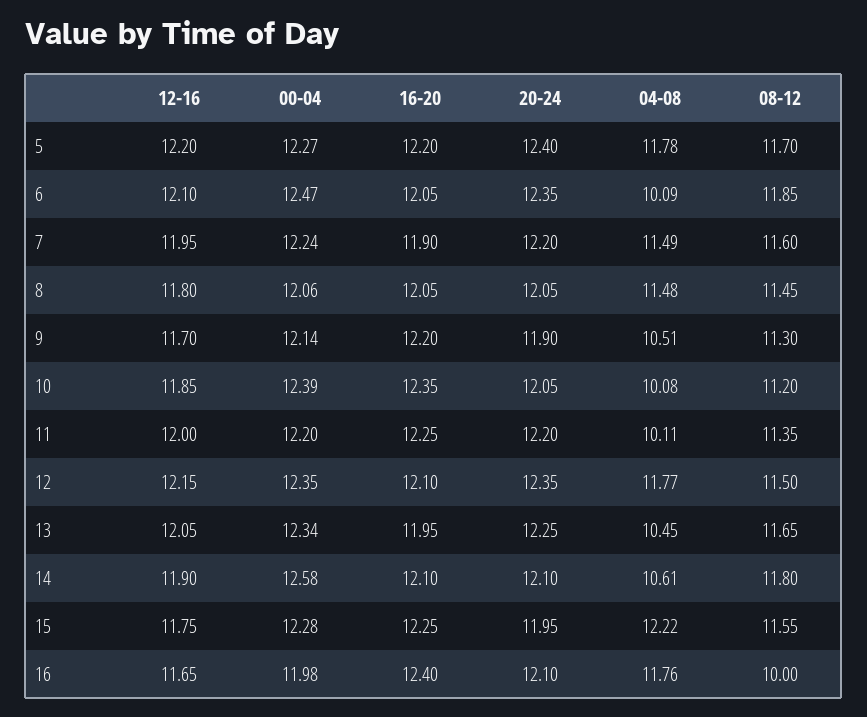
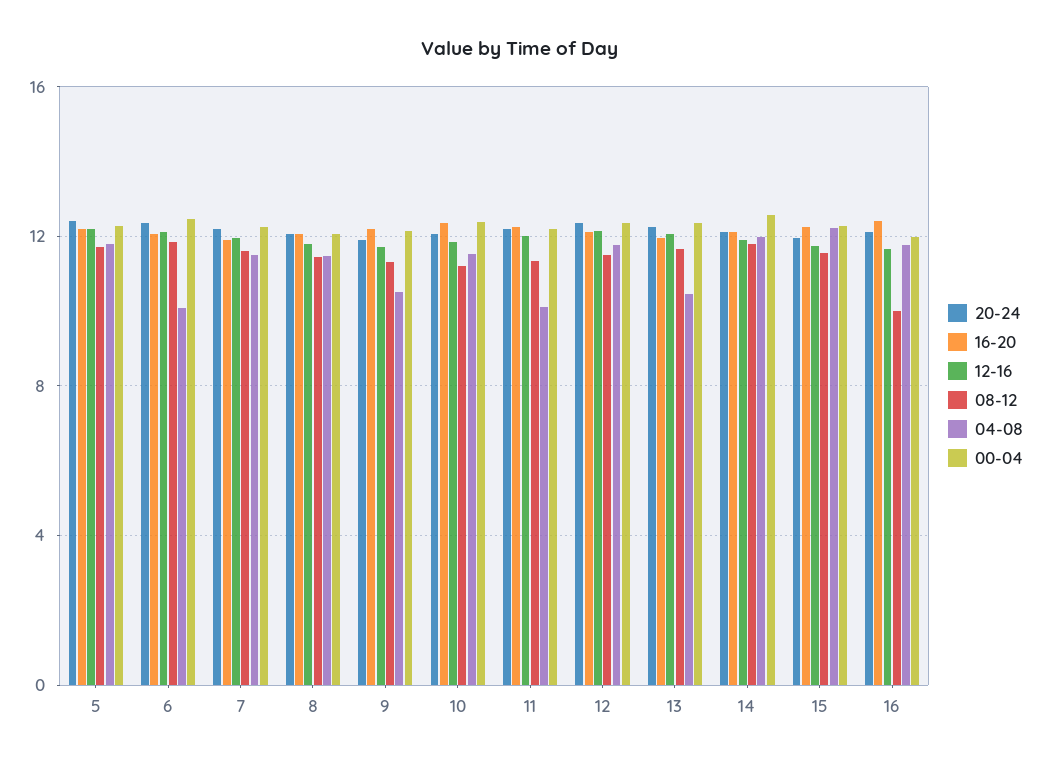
04-08, 10: 10.08 -> 11.5
04-08, 14: 10.61 -> 12

